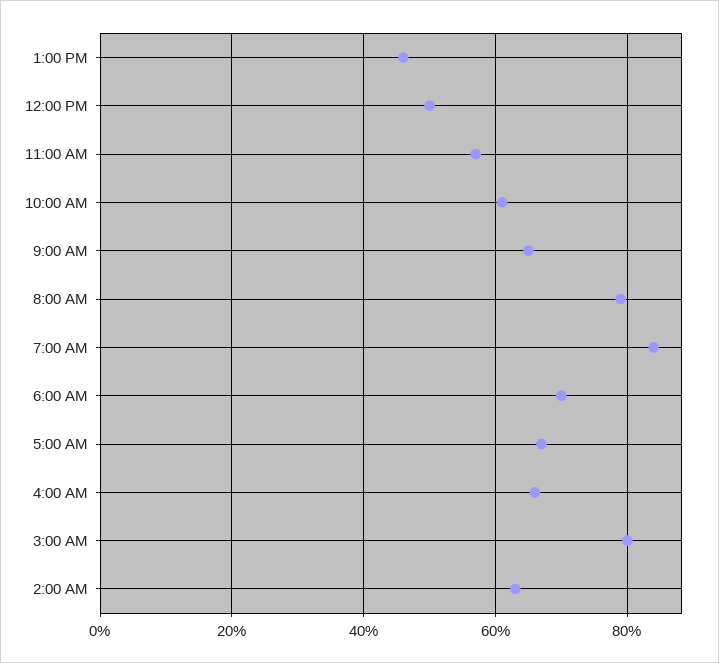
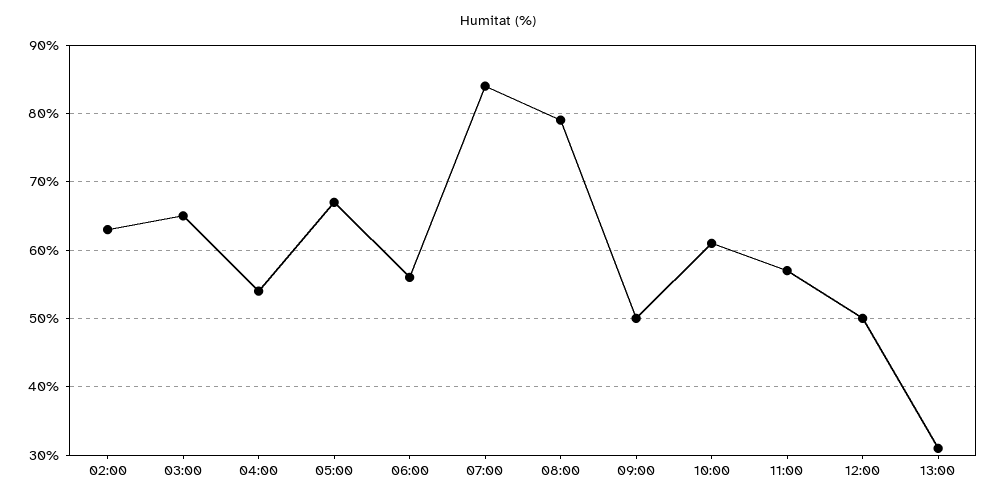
1:00 PM: 45 -> 31
9:00 AM: 65 -> 50
6:00 AM: 70 -> 56
4:00 AM: 65 -> 54
3:00 AM: 80 -> 65

